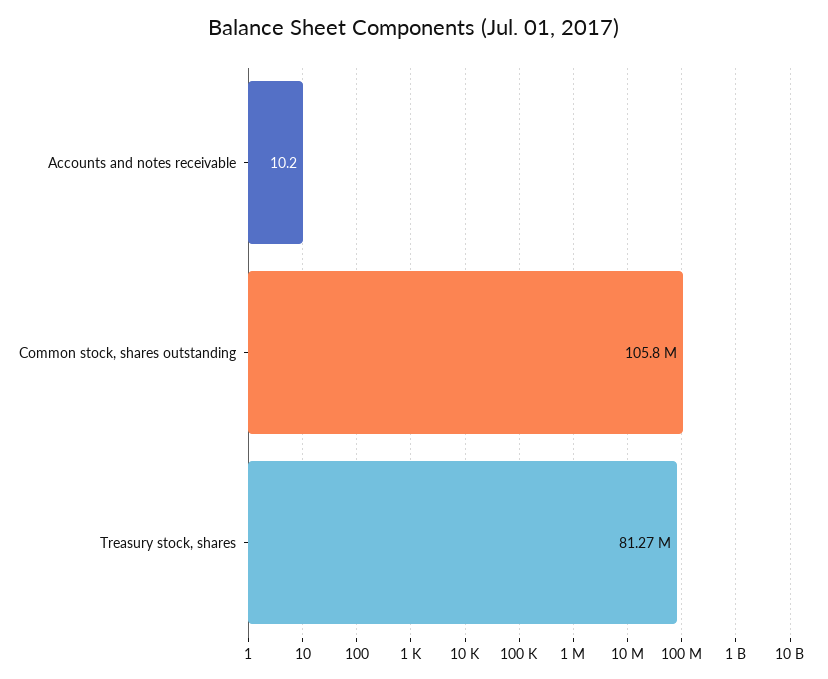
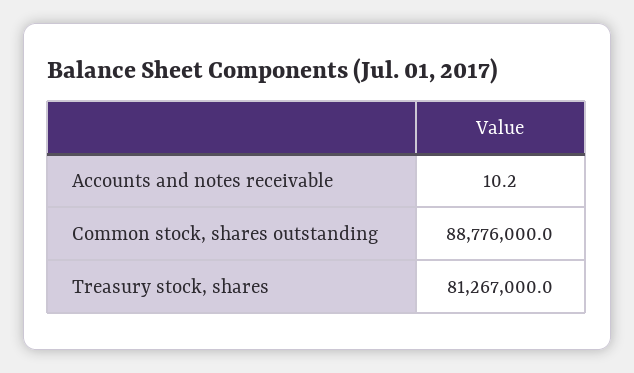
Common stock, shares outstanding: 105800000 -> 88776000

